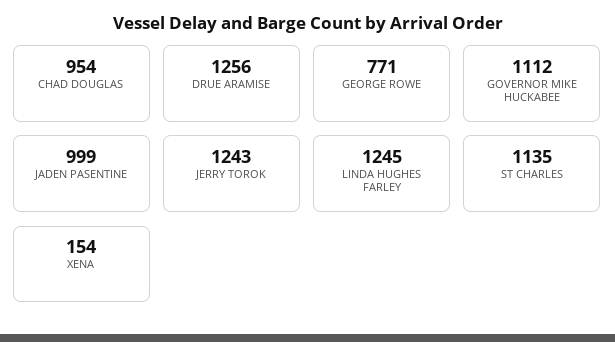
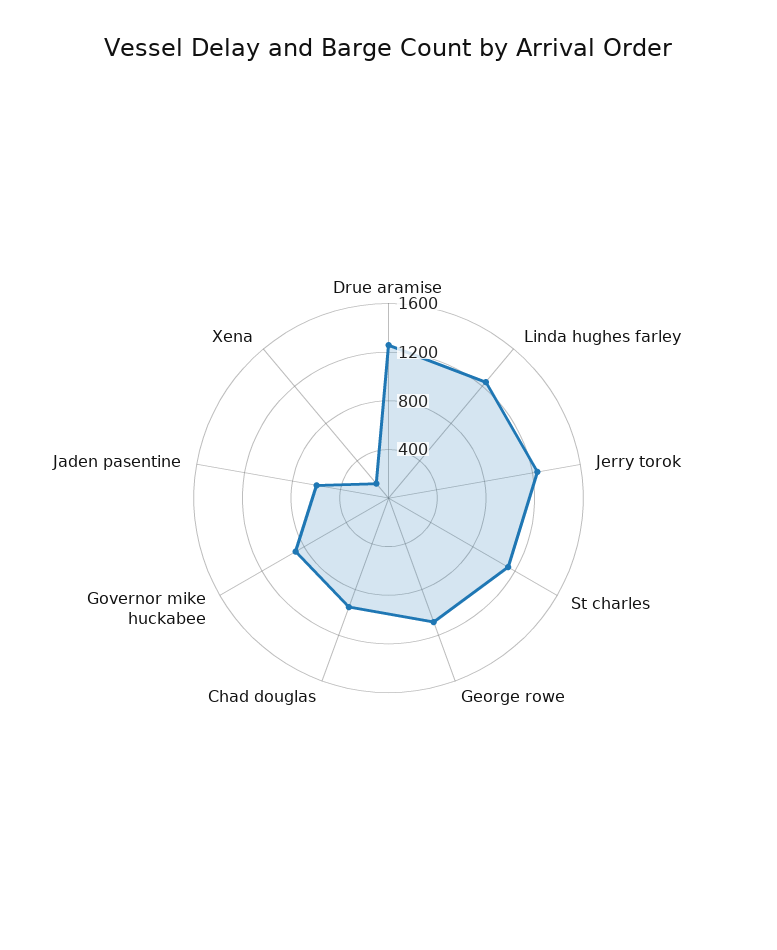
GEORGE ROWE: 771 -> 1100
GOVERNOR MIKE HUCKABEE: 1112 -> 900
JADEN PASENTINE: 999 -> 600

